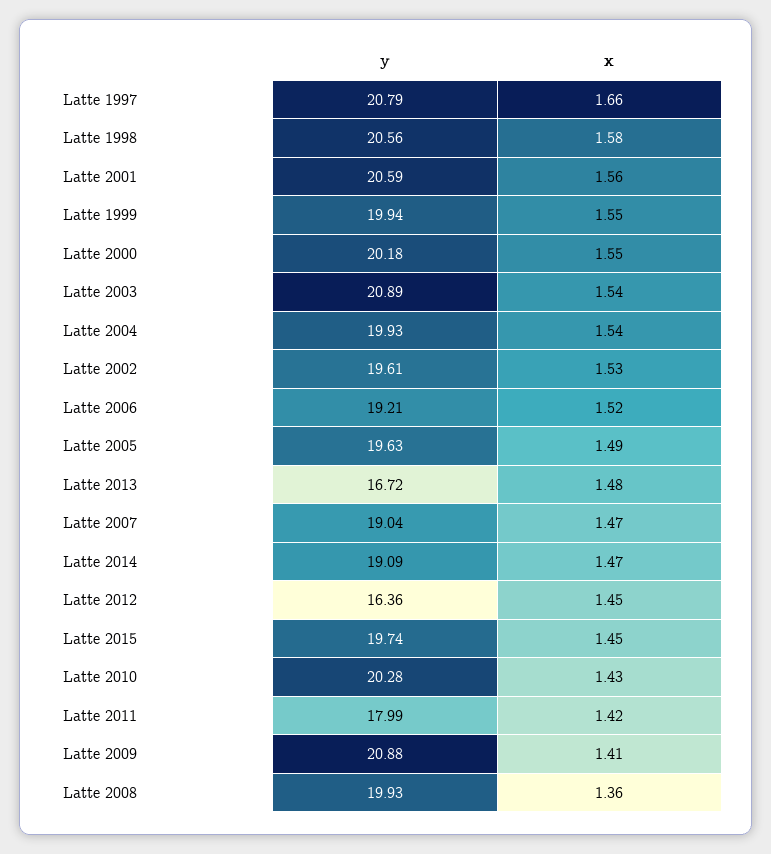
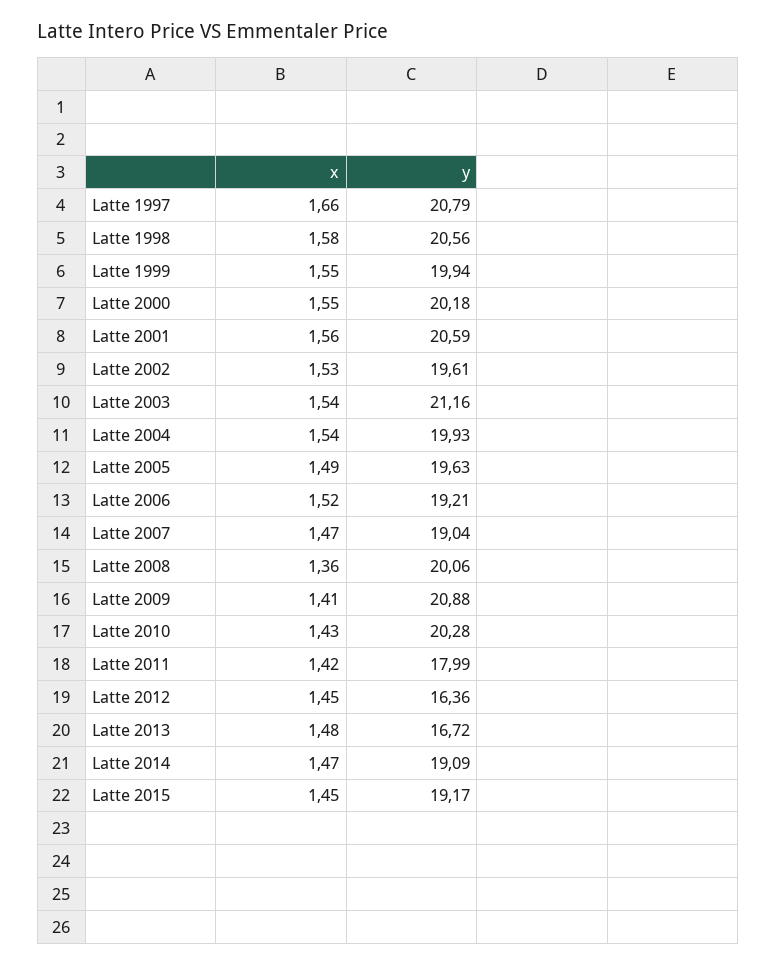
y, Latte 2003: 20.89 -> 21.16
y, Latte 2015: 19.74 -> 19.17
y, Latte 2008: 19.93 -> 20.06

